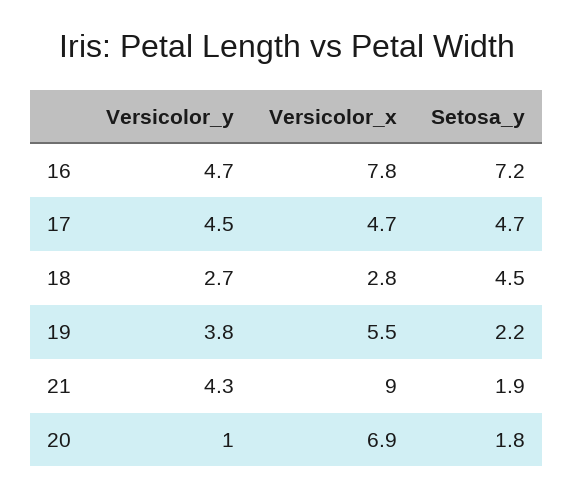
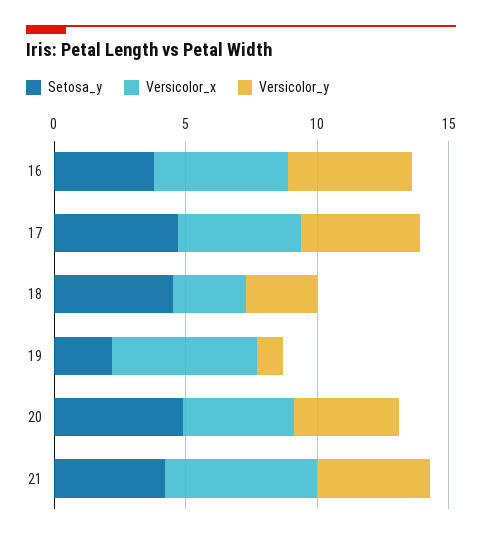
Versicolor_x, 16: 7.8 -> 5
Setosa_y, 16: 7.2 -> 4
Versicolor_y, 19: 3.8 -> 1
Versicolor_x, 21: 9 -> 6
Setosa_y, 21: 1.9 -> 4
Versicolor_y, 20: 1 -> 4
Versicolor_x, 20: 6.9 -> 4
Setosa_y, 20: 1.8 -> 5

